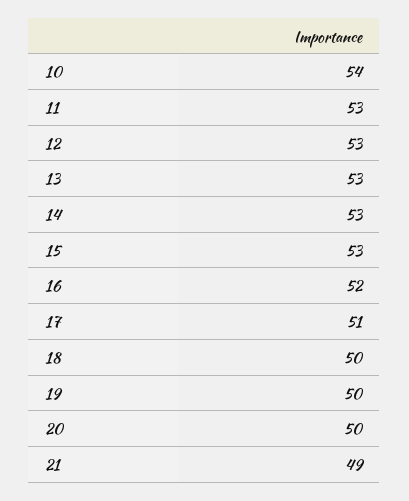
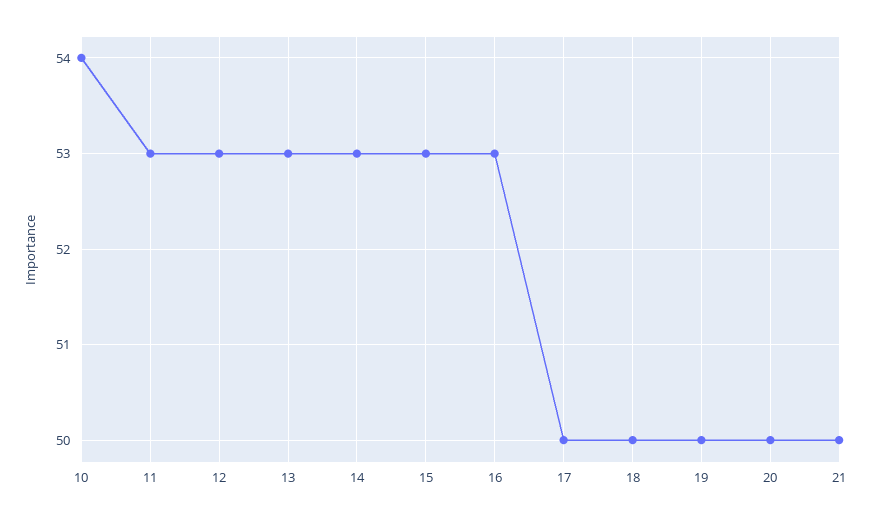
16: 52 -> 53
17: 51 -> 50
21: 49 -> 50

